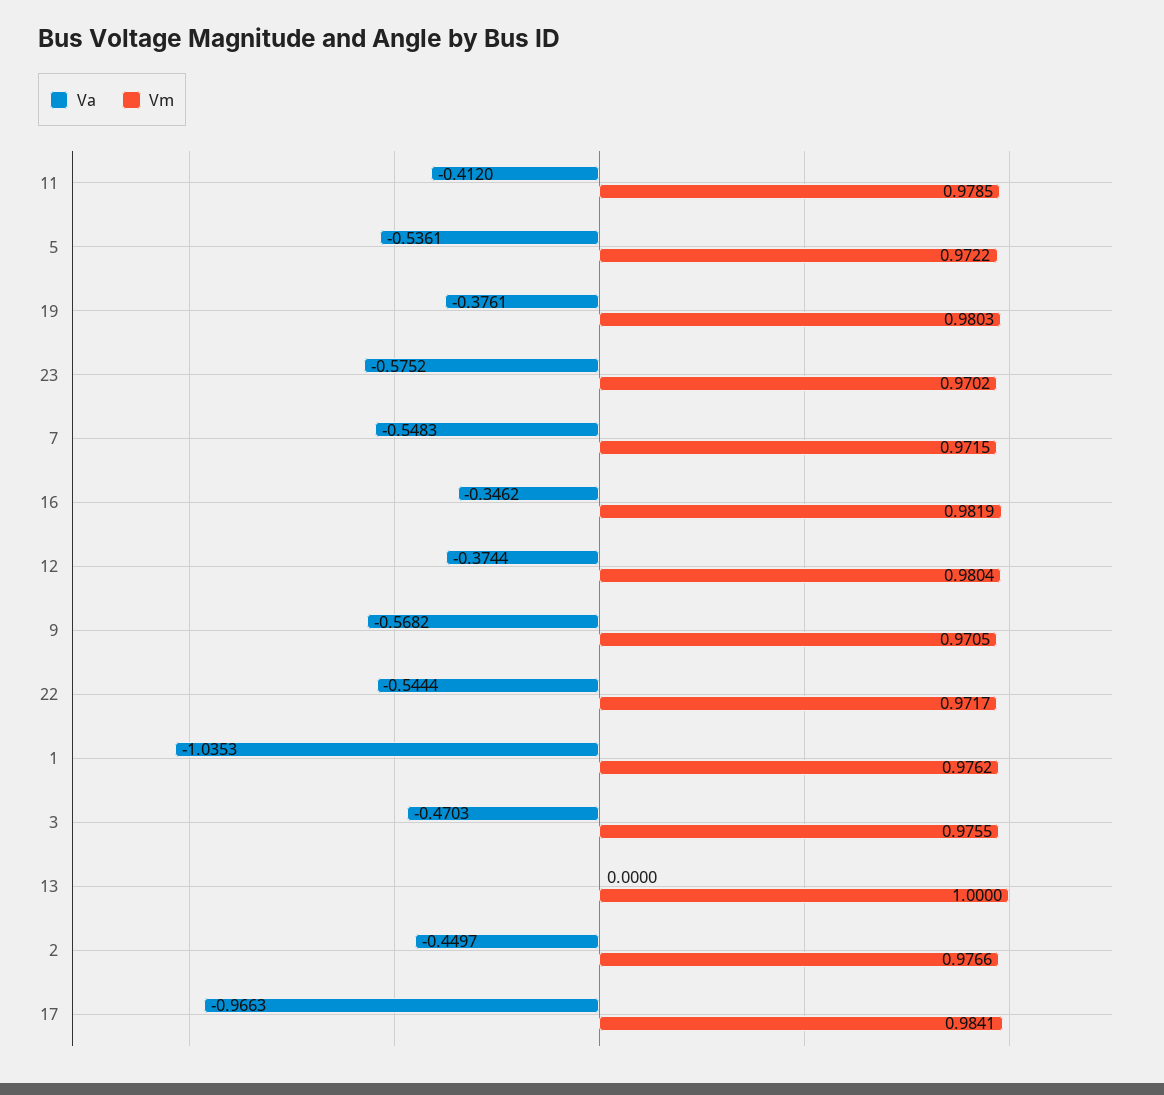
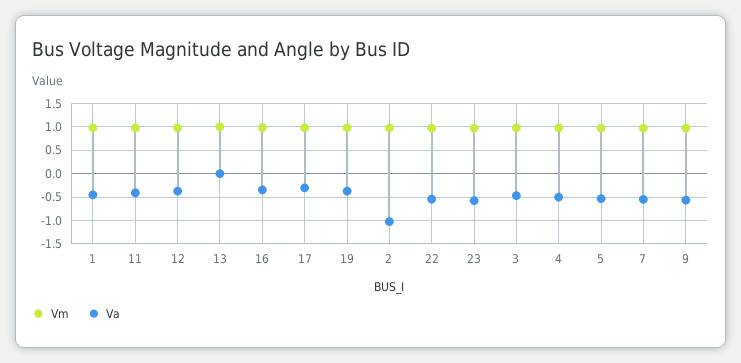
Va, 1: -1.0353 -> -0.5
Va, 2: -0.4497 -> -1
Va, 17: -0.9663 -> -0.25
Vm, 4: none -> 1
Va, 4: none -> -0.5

